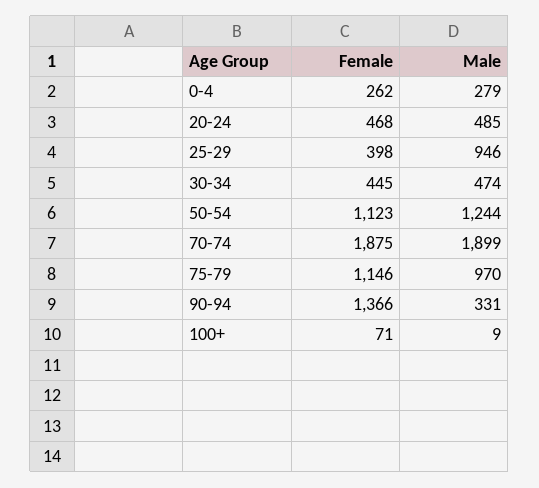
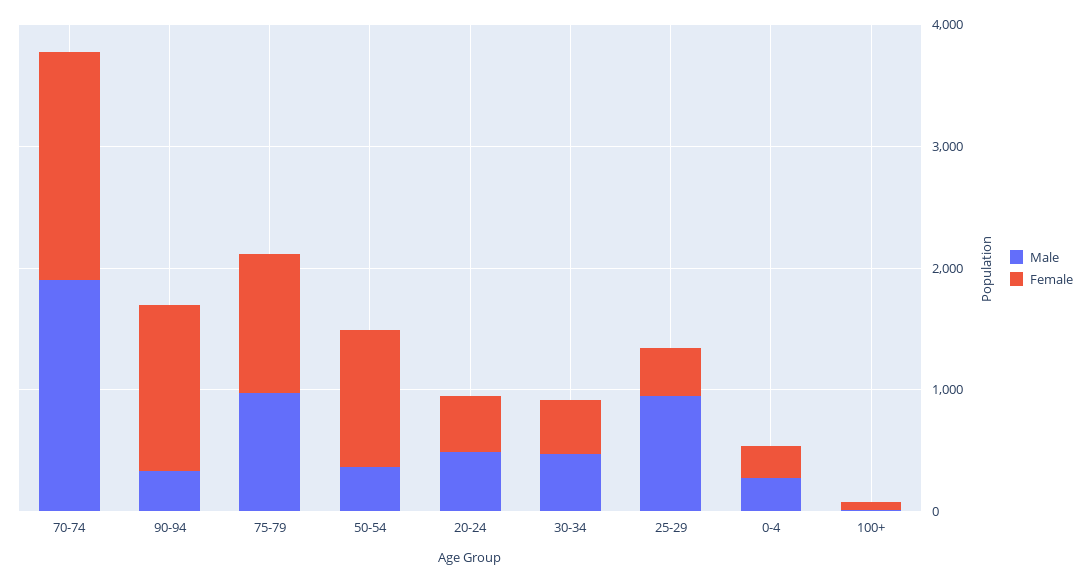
Male, 50-54: 1244 -> 400

